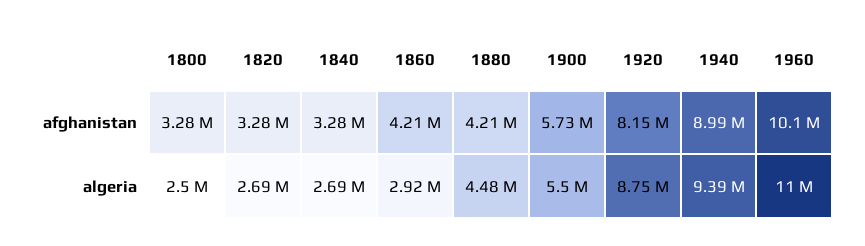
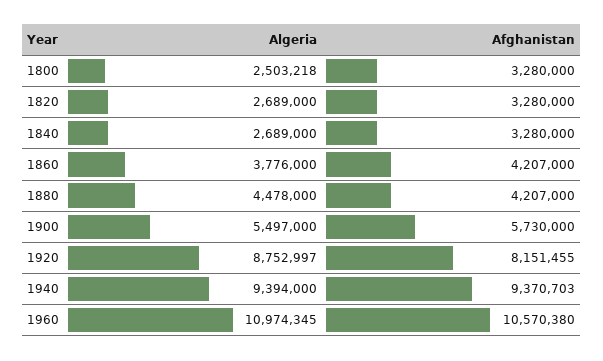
1940, afghanistan: 8990000 -> 9370703
1960, afghanistan: 10100000 -> 10570380
1860, algeria: 2920000 -> 3776000

